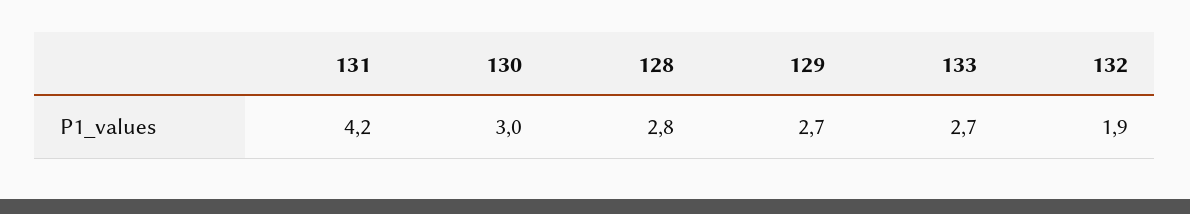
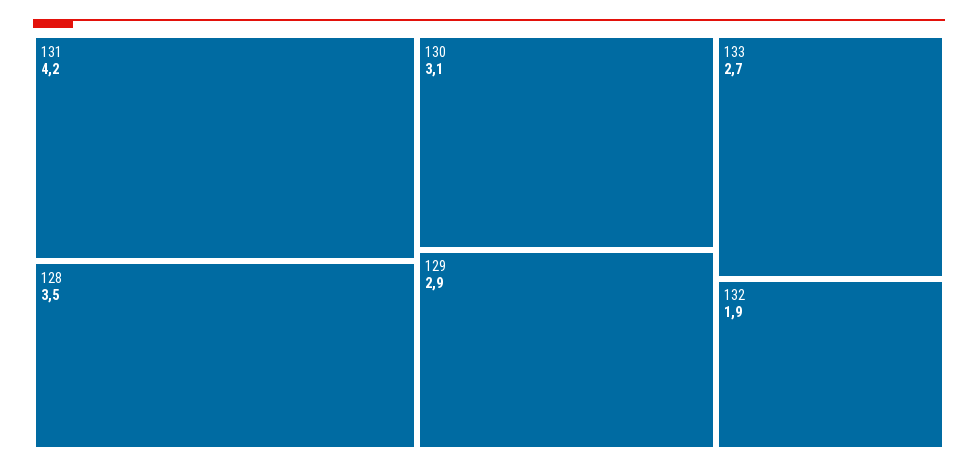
130: 3 -> 3.1
128: 2.8 -> 3.5
129: 2.7 -> 2.9

